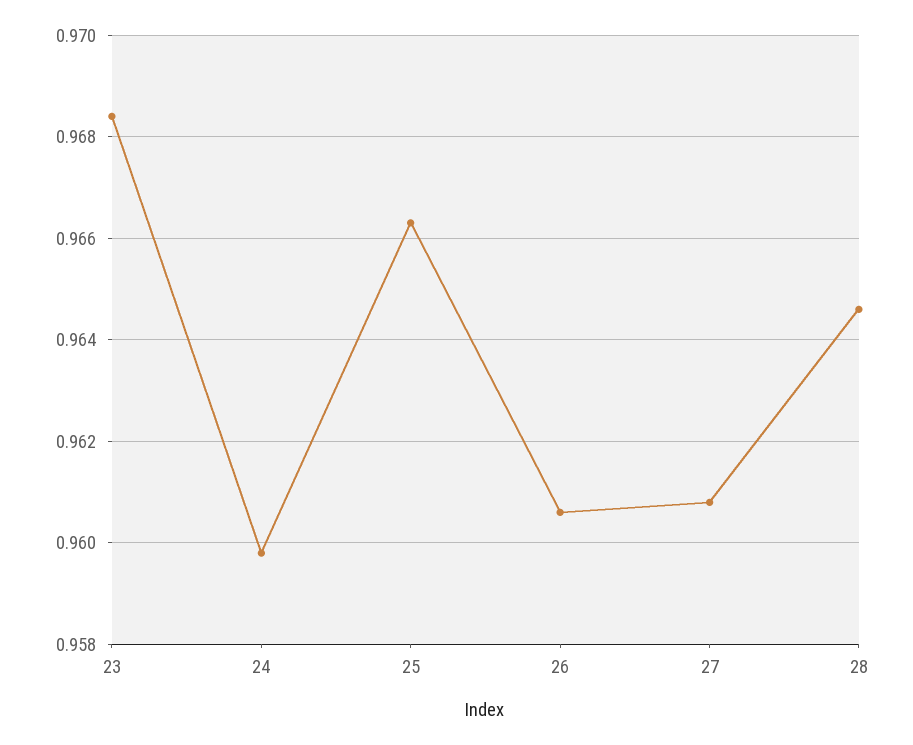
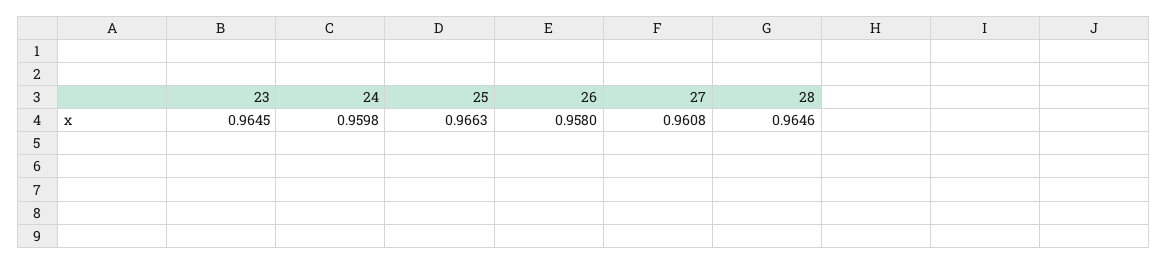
23: 0.9685 -> 0.9645
26: 0.9605 -> 0.958

